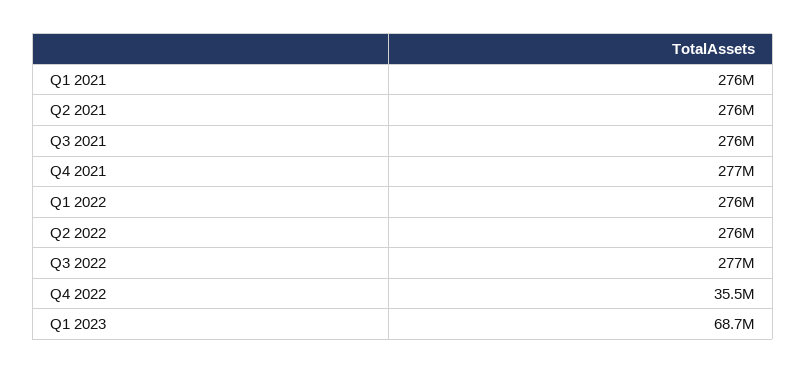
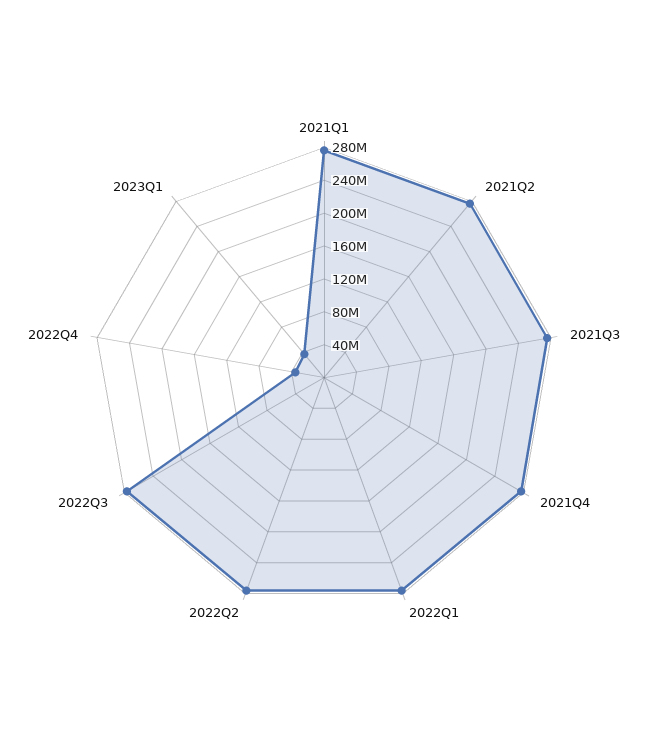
Q1 2023: 68700000 -> 40000000

